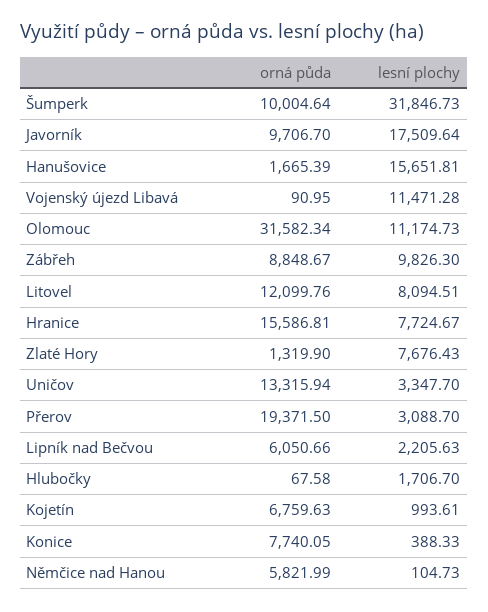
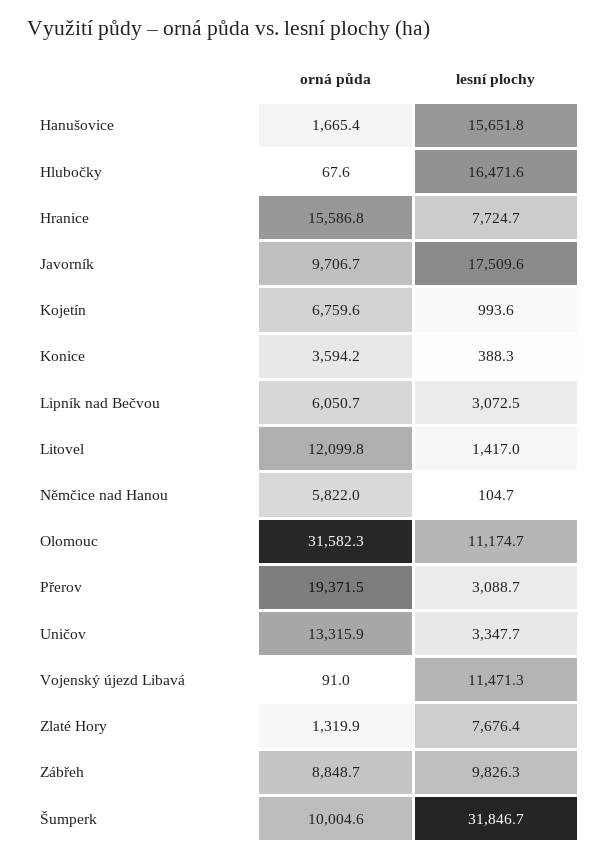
lesní plochy, Litovel: 8094.51 -> 1417
lesní plochy, Lipník nad Bečvou: 2205.63 -> 3072.5
lesní plochy, Hlubočky: 1706.7 -> 16471.6
orná půda, Konice: 7740.05 -> 3594.2

